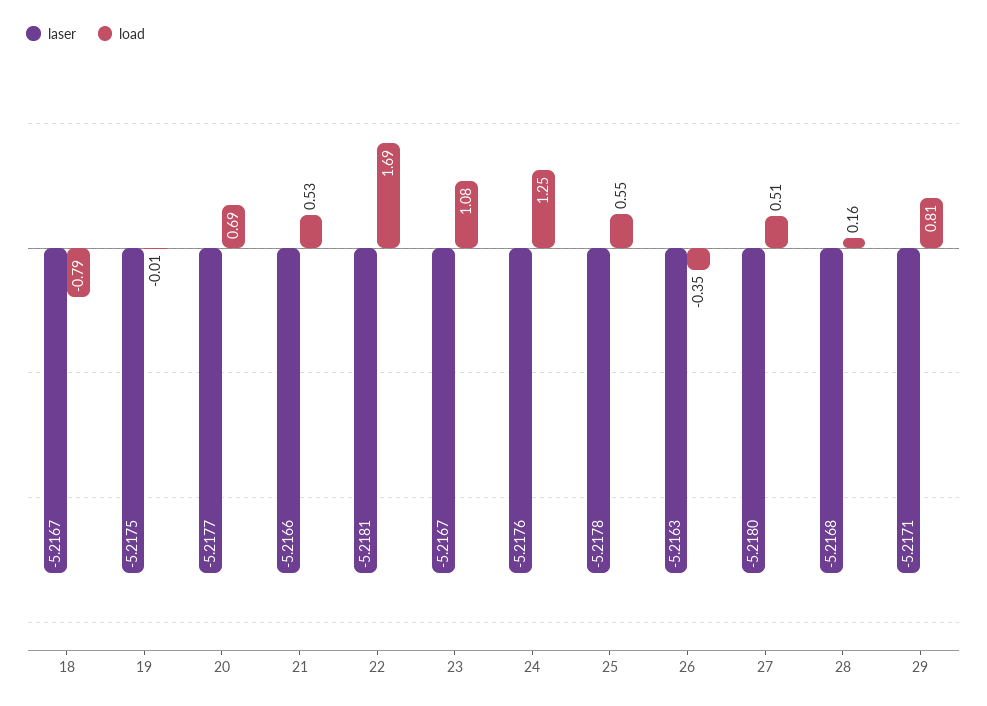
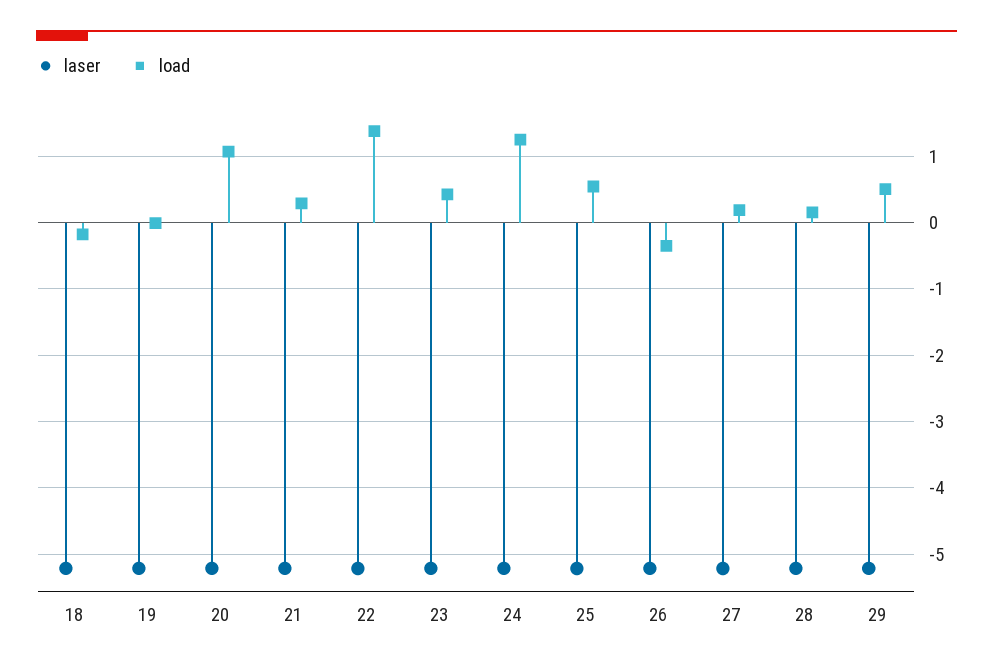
load, 18: -0.79 -> -0.2
load, 20: 0.69 -> 1.1
load, 21: 0.53 -> 0.3
load, 22: 1.69 -> 1.4
load, 23: 1.08 -> 0.4
load, 27: 0.51 -> 0.2
load, 29: 0.81 -> 0.5

